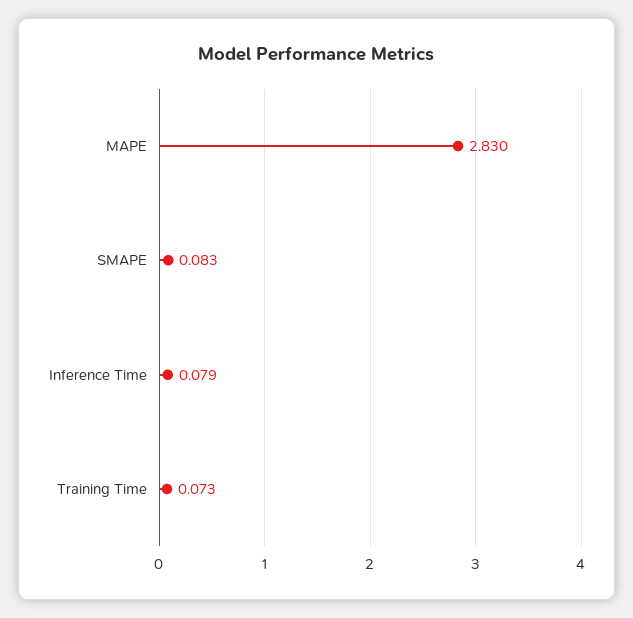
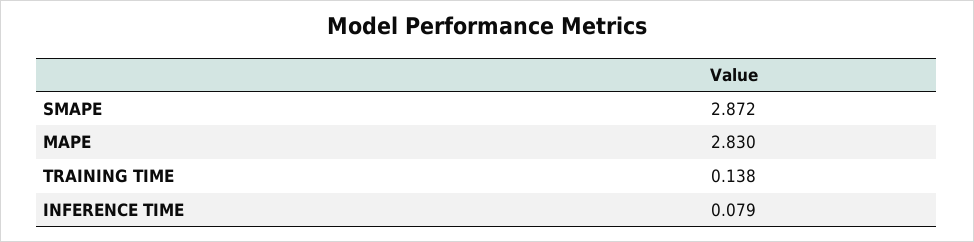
SMAPE: 0.083 -> 2.872
Training Time: 0.073 -> 0.138

